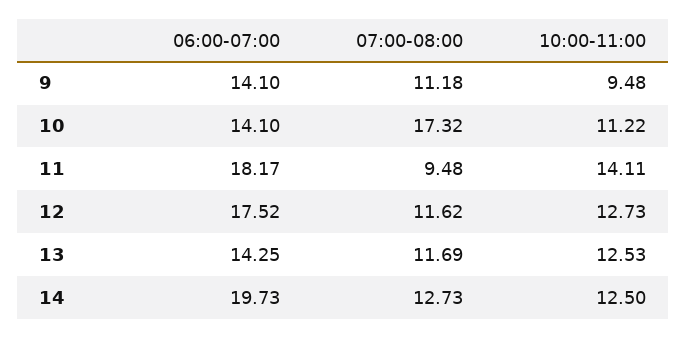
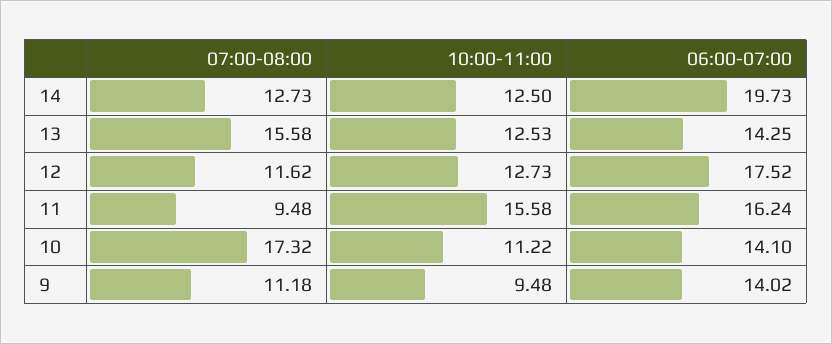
06:00-07:00, 9: 14.1 -> 14.02
06:00-07:00, 11: 18.17 -> 16.24
10:00-11:00, 11: 14.11 -> 15.58
07:00-08:00, 13: 11.69 -> 15.58

